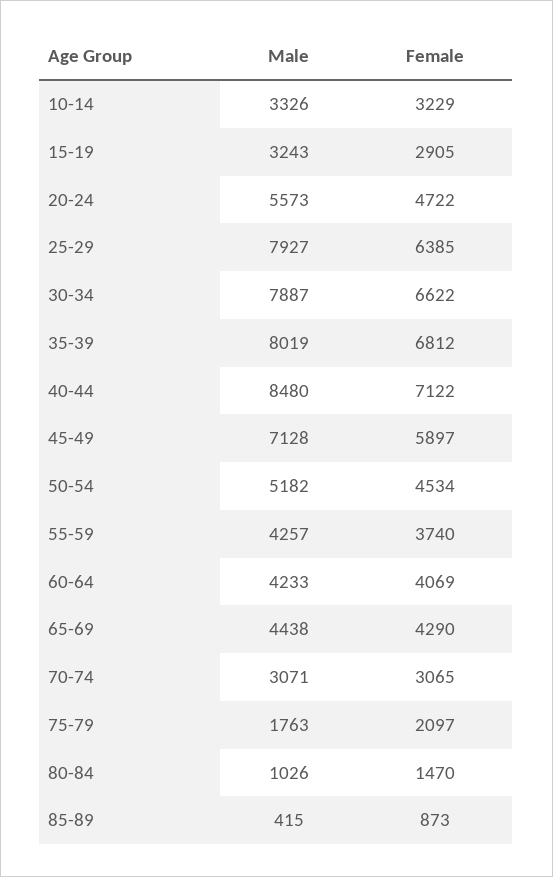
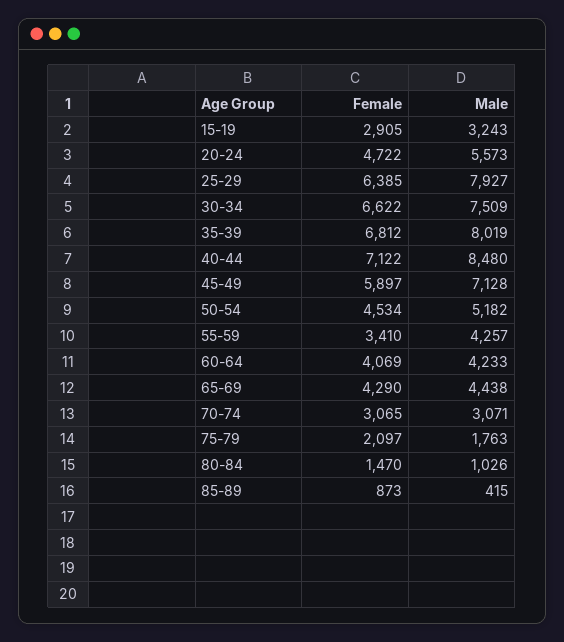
Male, 10-14: 3326 -> none
Female, 10-14: 3229 -> none
Male, 30-34: 7887 -> 7509
Female, 55-59: 3740 -> 3410

